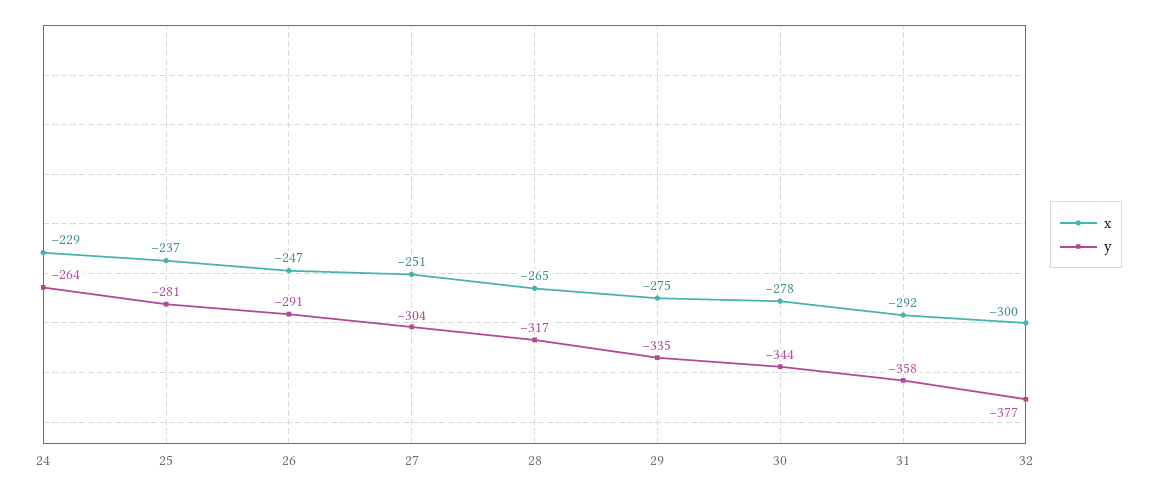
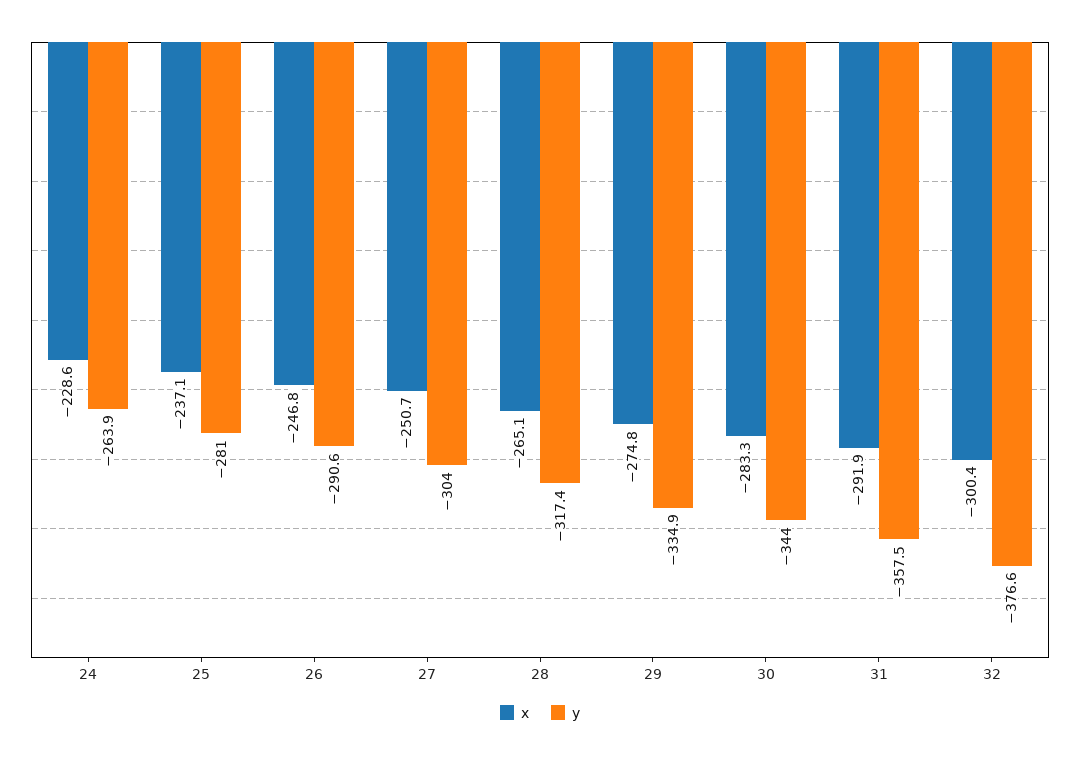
x, 30: -278 -> -283.3

